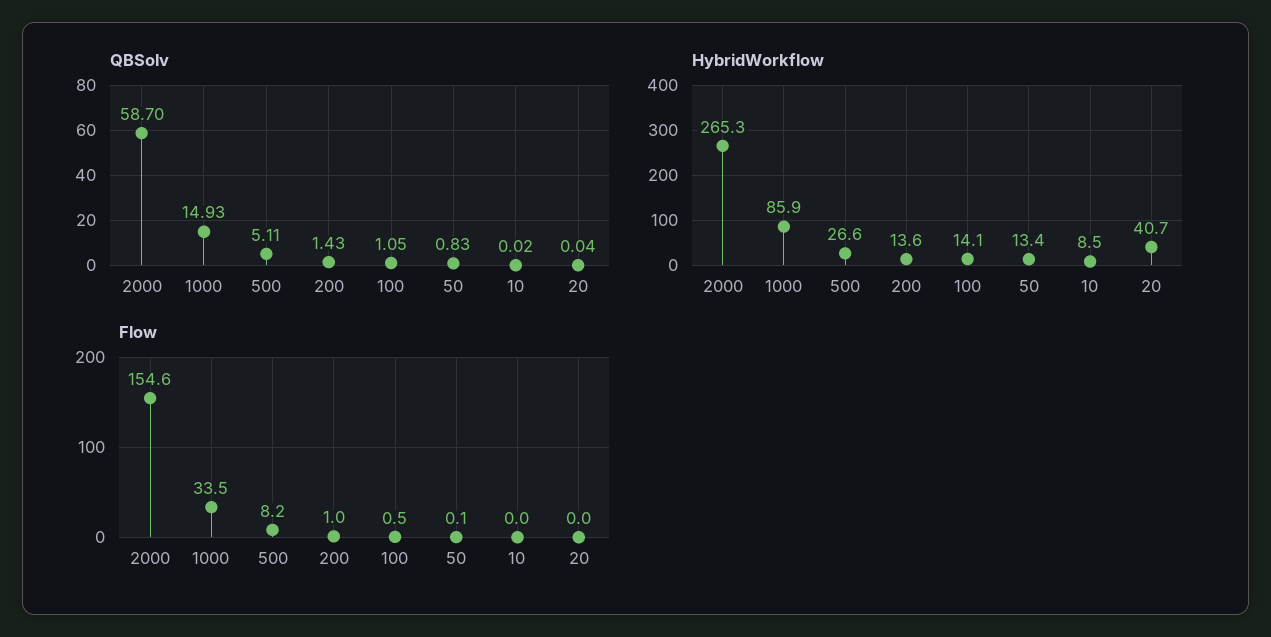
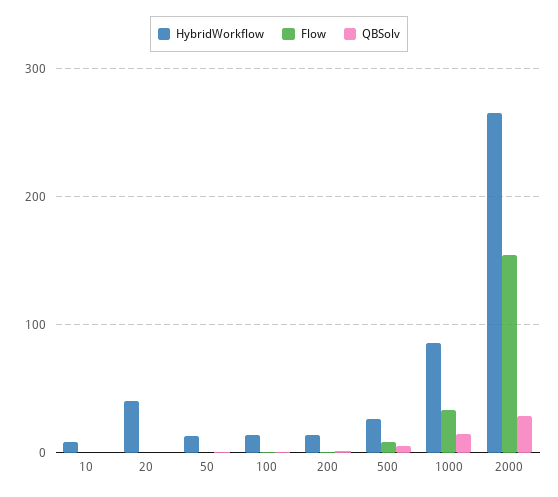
QBSolv, 2000: 58.7 -> 30

